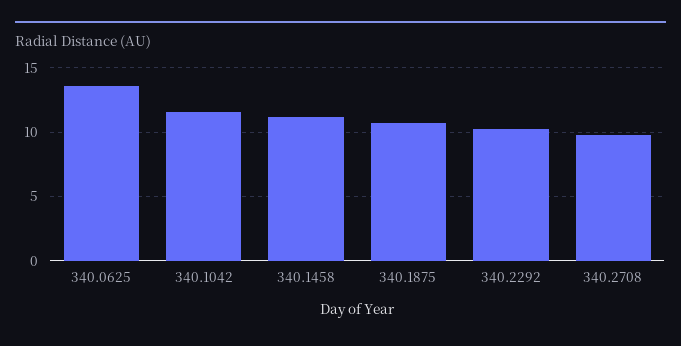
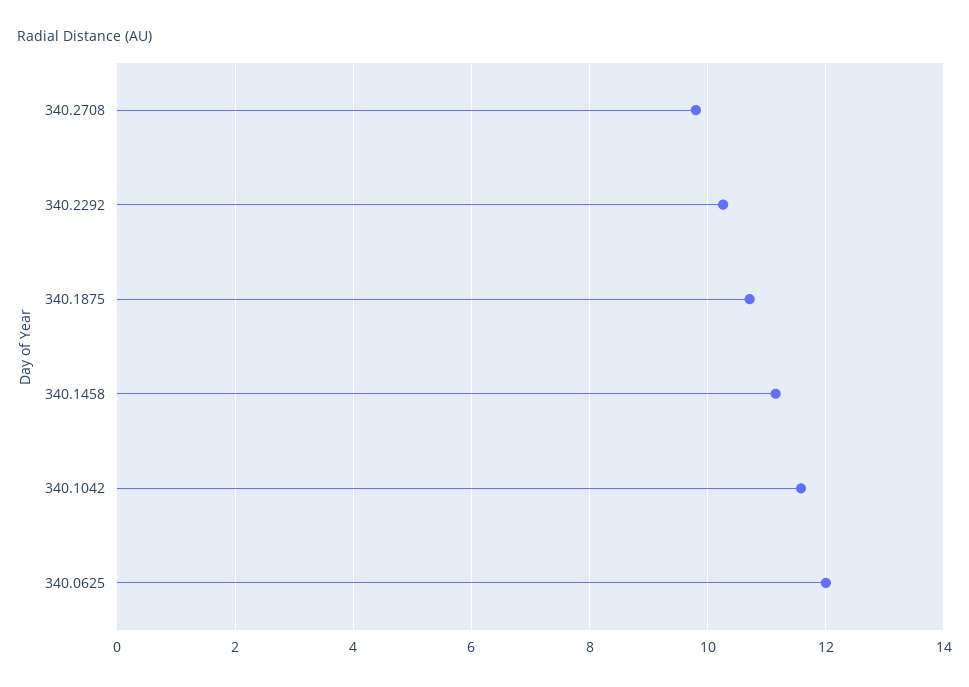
340.0625: 13.5 -> 12

